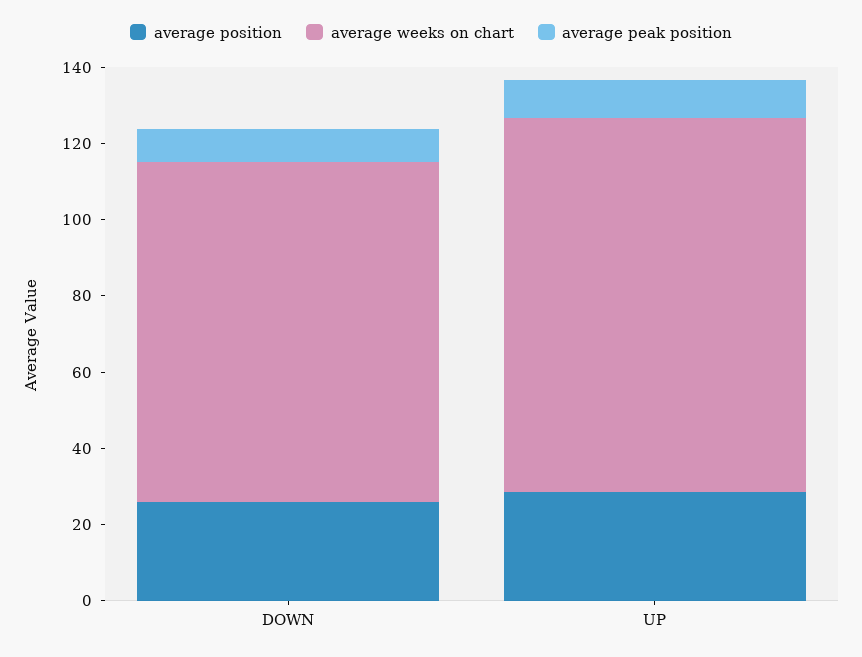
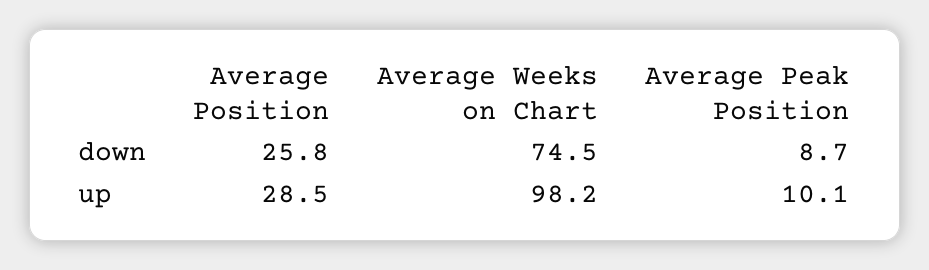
average weeks on chart, DOWN: 90 -> 74.5

